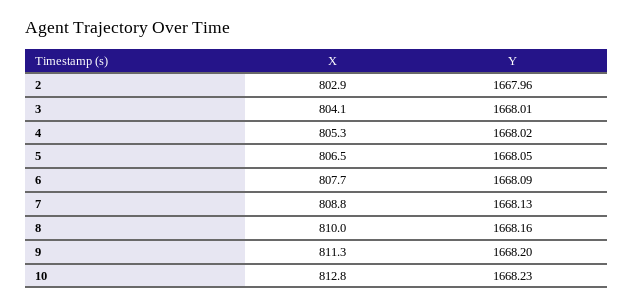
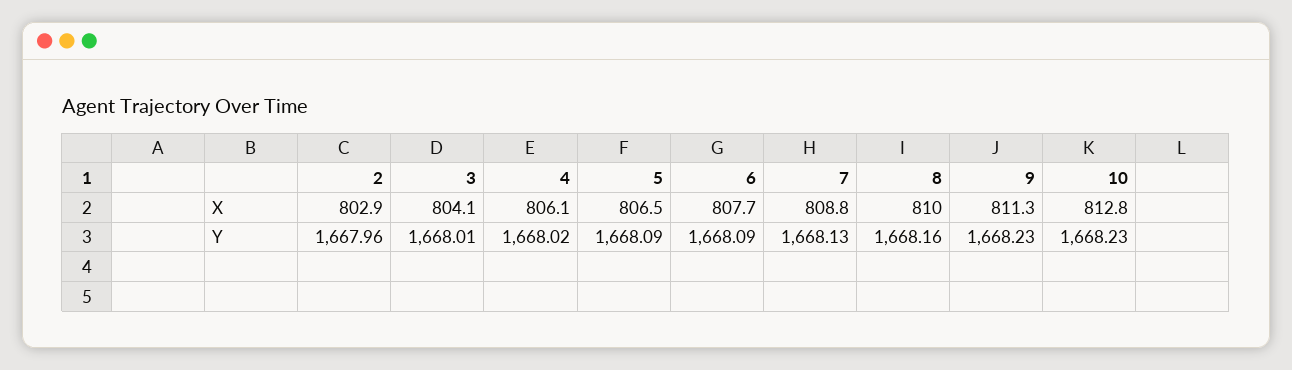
X, 4: 805.3 -> 806.1
Y, 5: 1668.05 -> 1668.09
Y, 9: 1668.2 -> 1668.23

